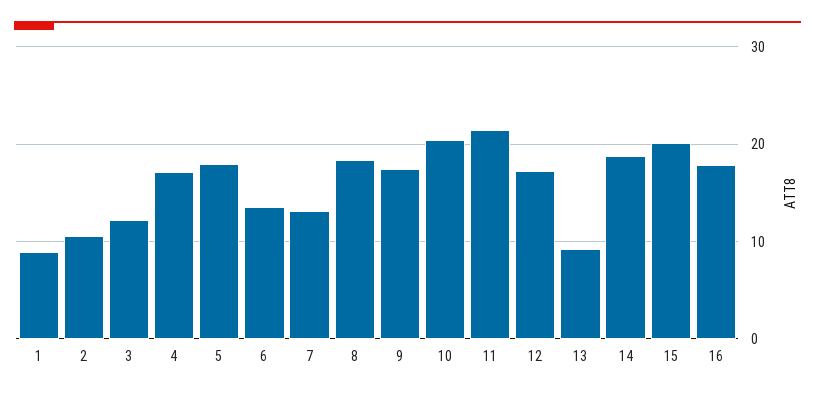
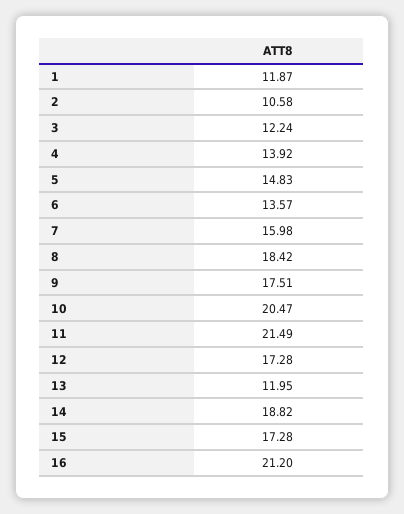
1: 9 -> 11.87
4: 17 -> 13.92
5: 18 -> 14.83
7: 13 -> 15.98
13: 9 -> 11.95
15: 20 -> 17.28
16: 18 -> 21.2

